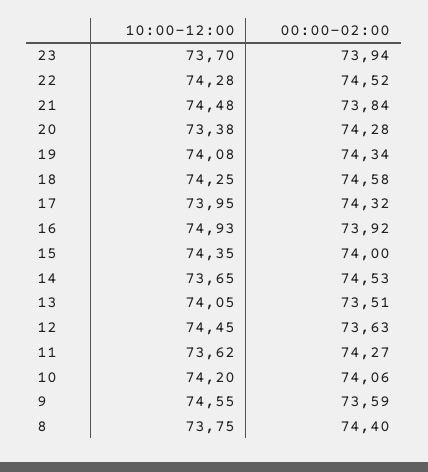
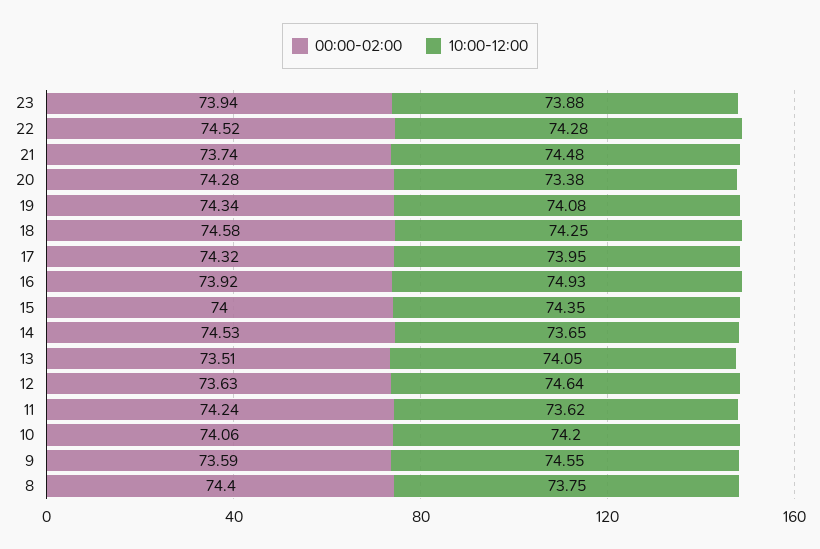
10:00-12:00, 23: 73.7 -> 73.88
00:00-02:00, 21: 73.84 -> 73.74
10:00-12:00, 12: 74.45 -> 74.64
00:00-02:00, 11: 74.27 -> 74.24

